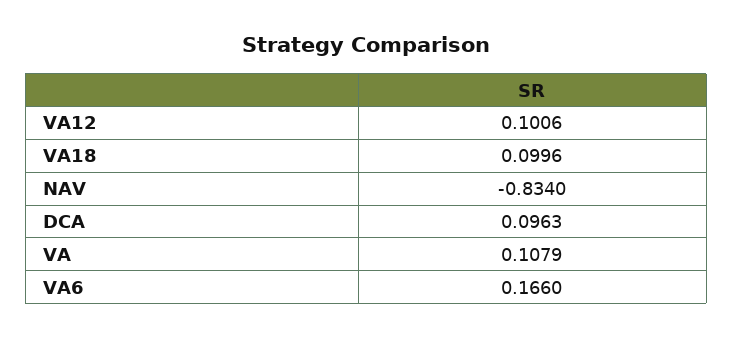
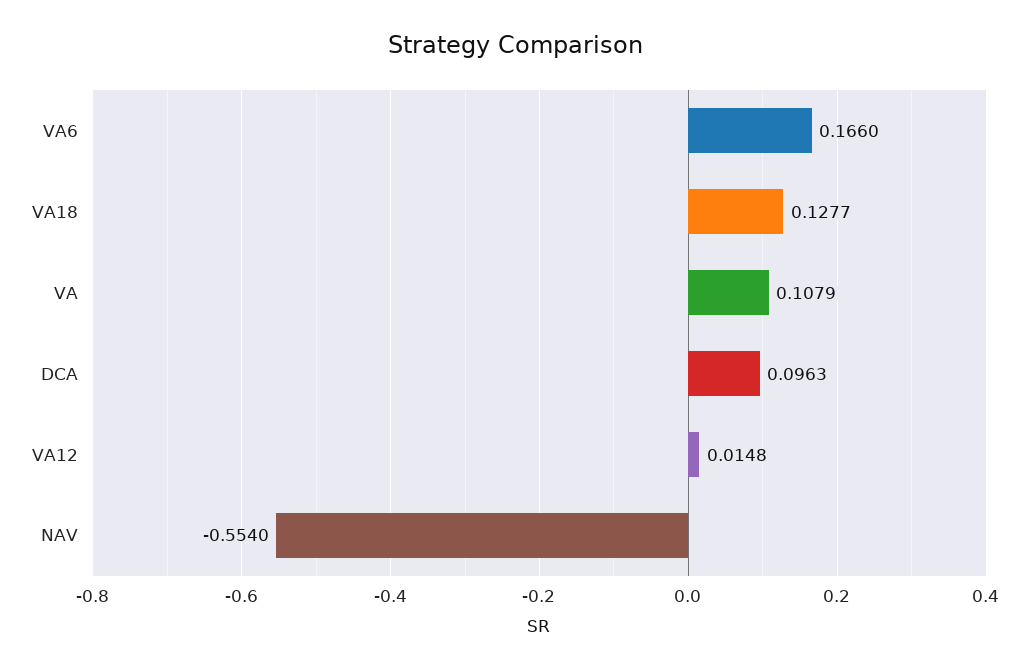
VA12: 0.1006 -> 0.0148
VA18: 0.0996 -> 0.1277
NAV: -0.834 -> -0.554

